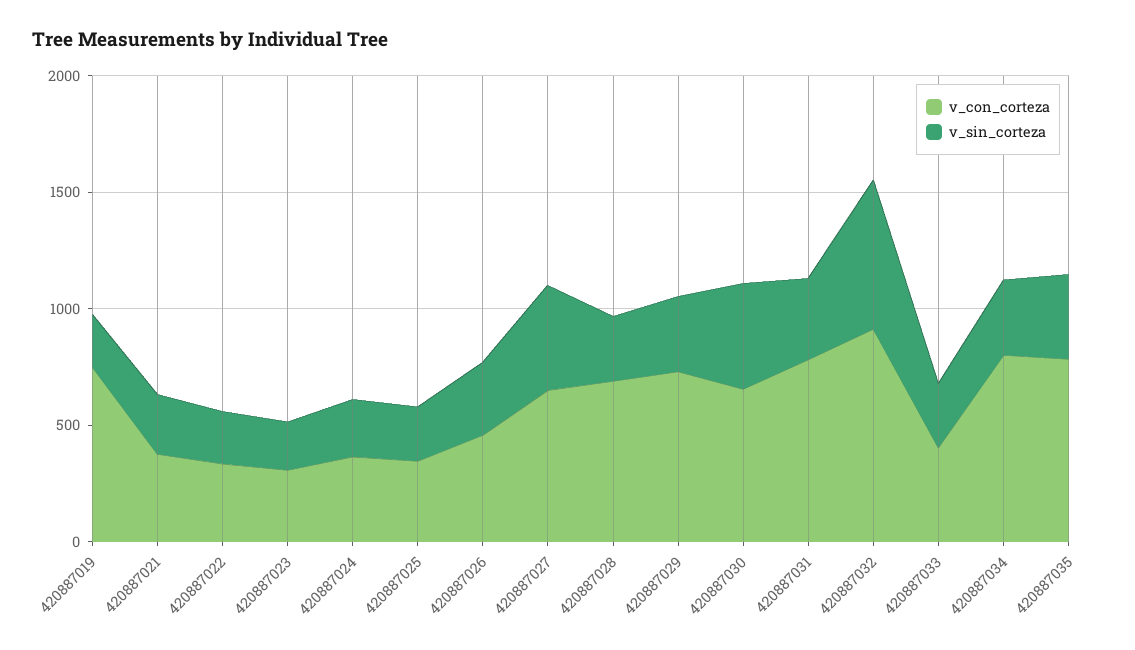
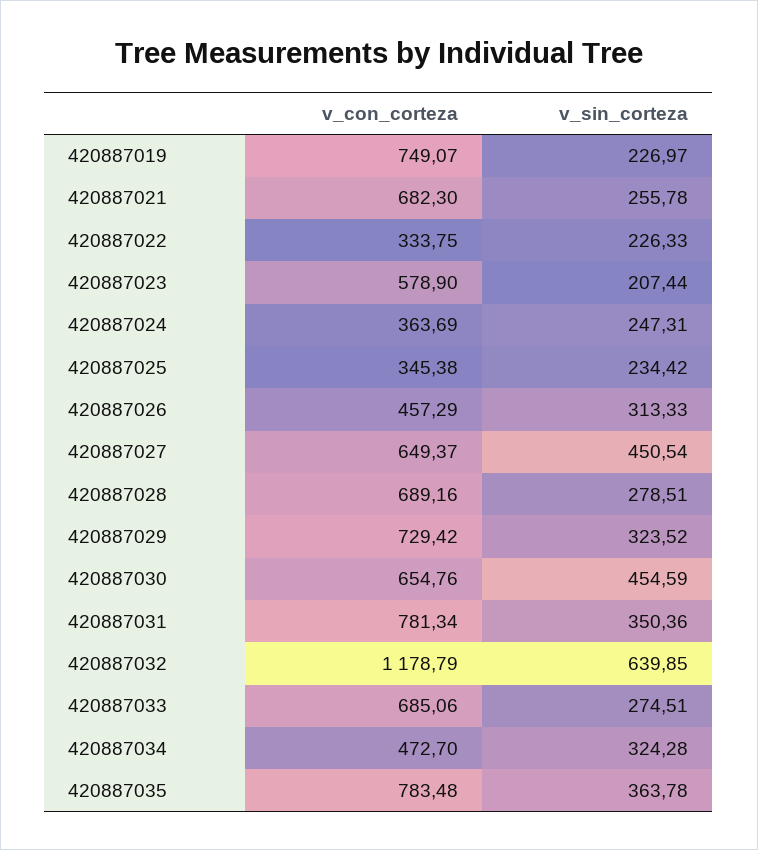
v_con_corteza, 420887021: 400 -> 682.3
v_con_corteza, 420887023: 300 -> 578.9
v_con_corteza, 420887032: 900 -> 1178.79
v_con_corteza, 420887033: 400 -> 685.06
v_con_corteza, 420887034: 800 -> 472.7

